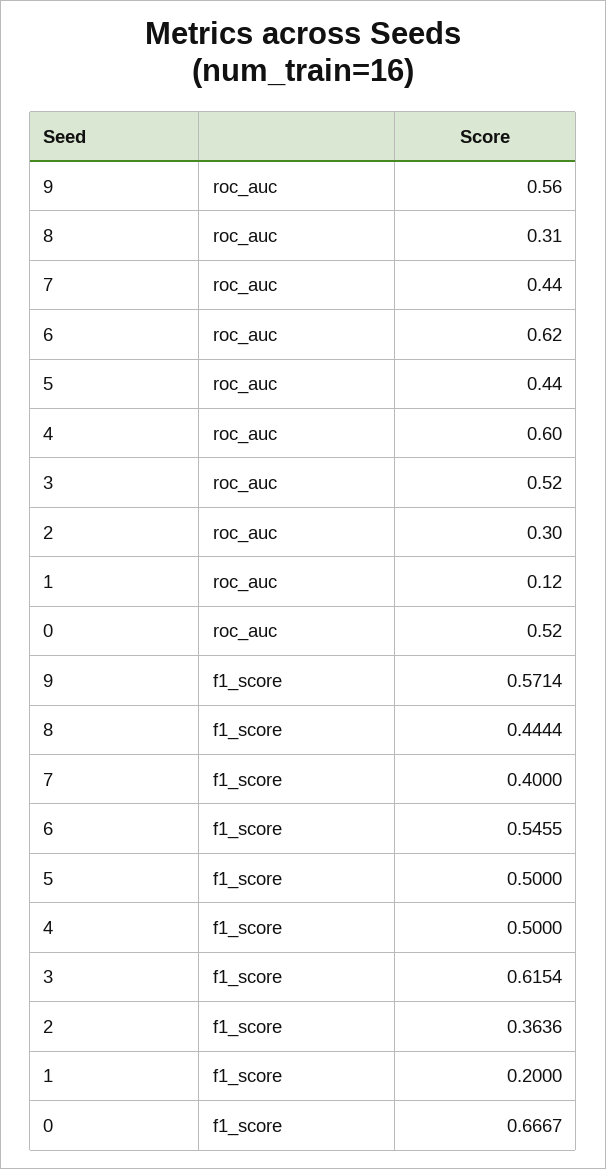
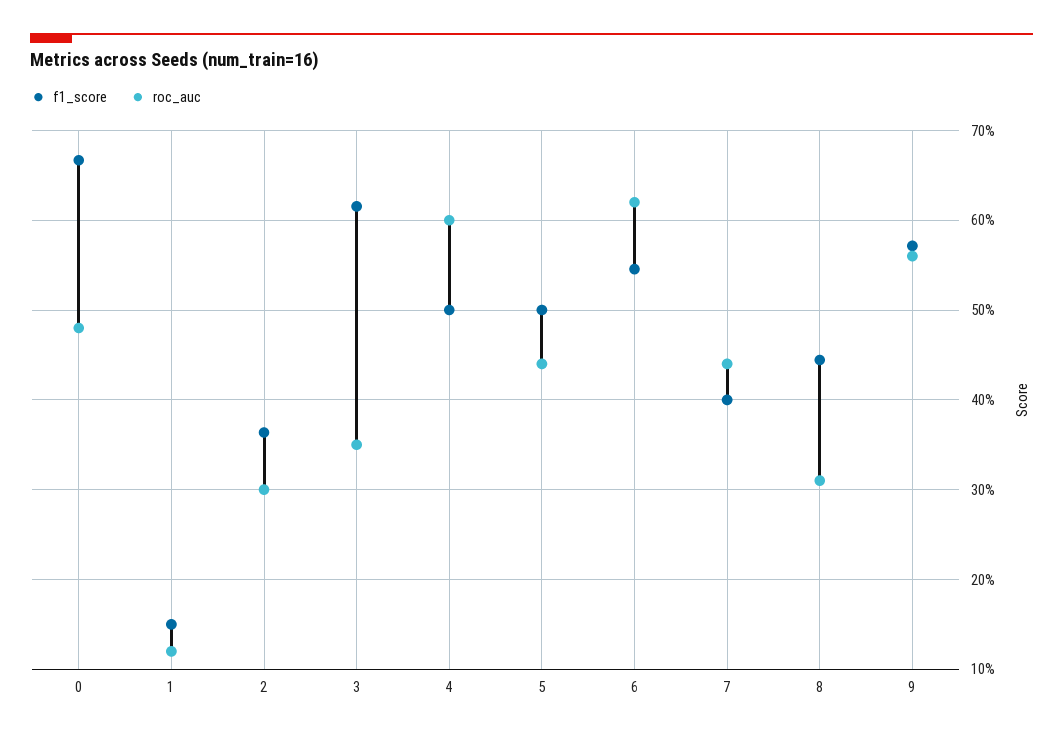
roc_auc, 3: 0.52 -> 0.35
roc_auc, 0: 0.52 -> 0.48
f1_score, 1: 0.2 -> 0.15

